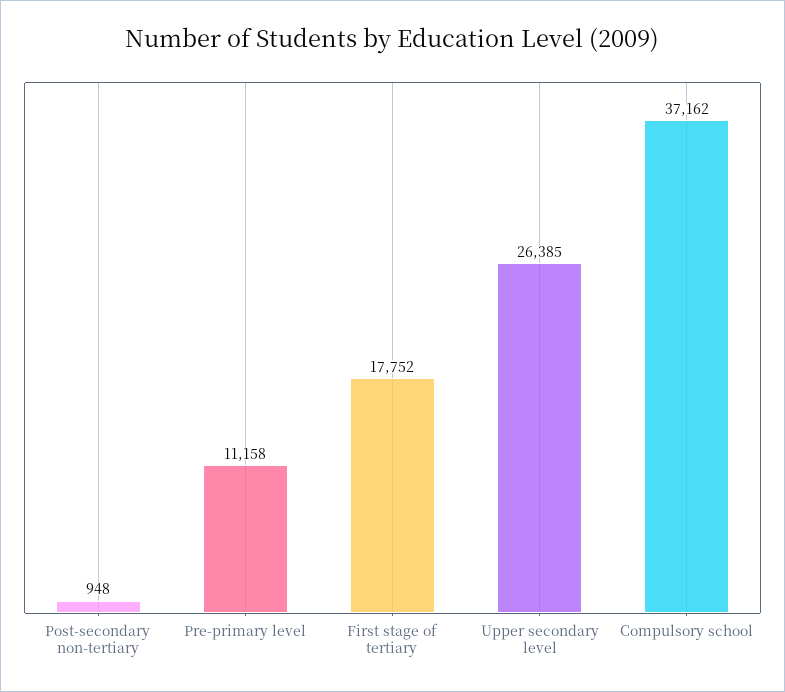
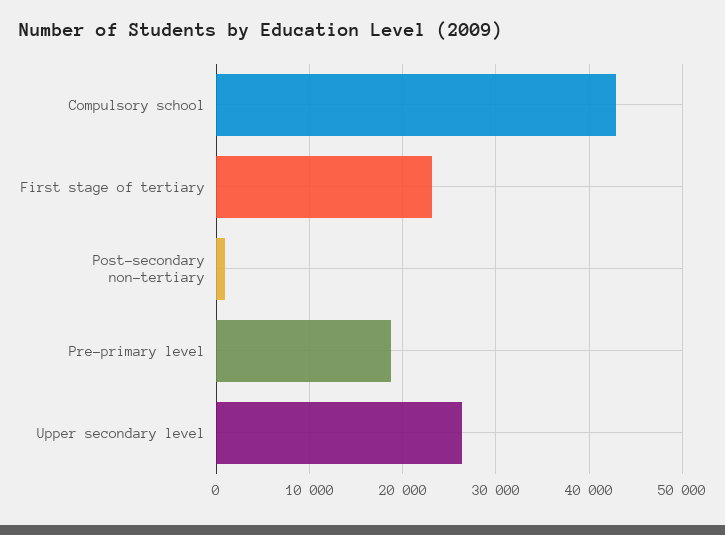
Pre-primary level: 11158 -> 19000
First stage of tertiary: 17752 -> 23000
Compulsory school: 37162 -> 43000

